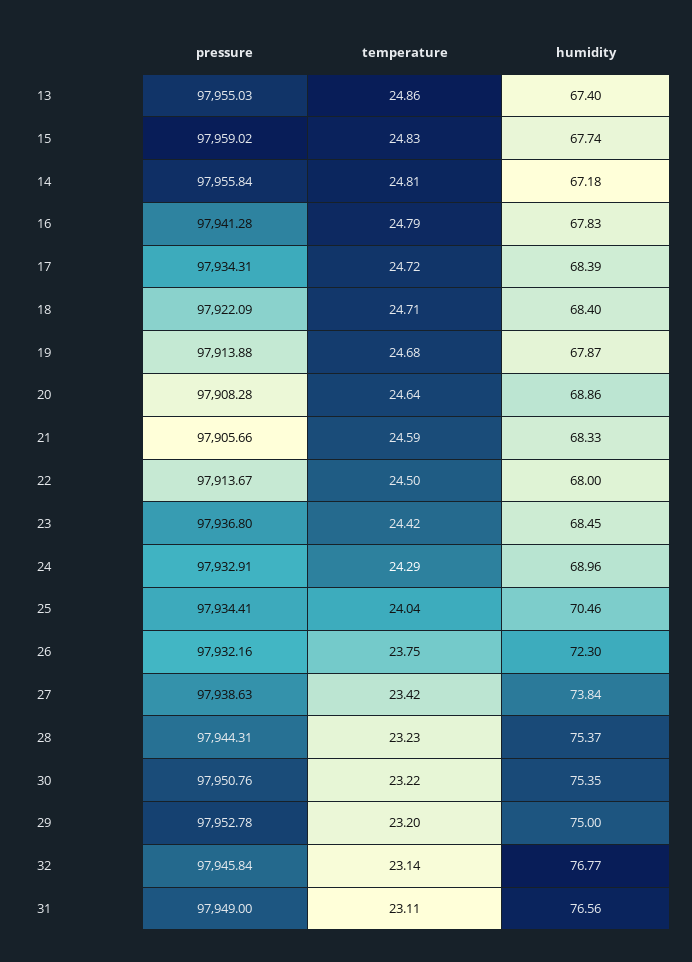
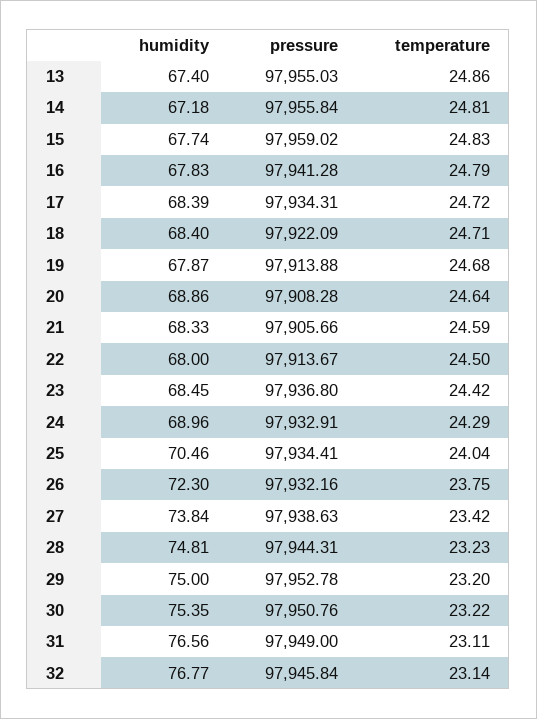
humidity, 28: 75.37 -> 74.81

